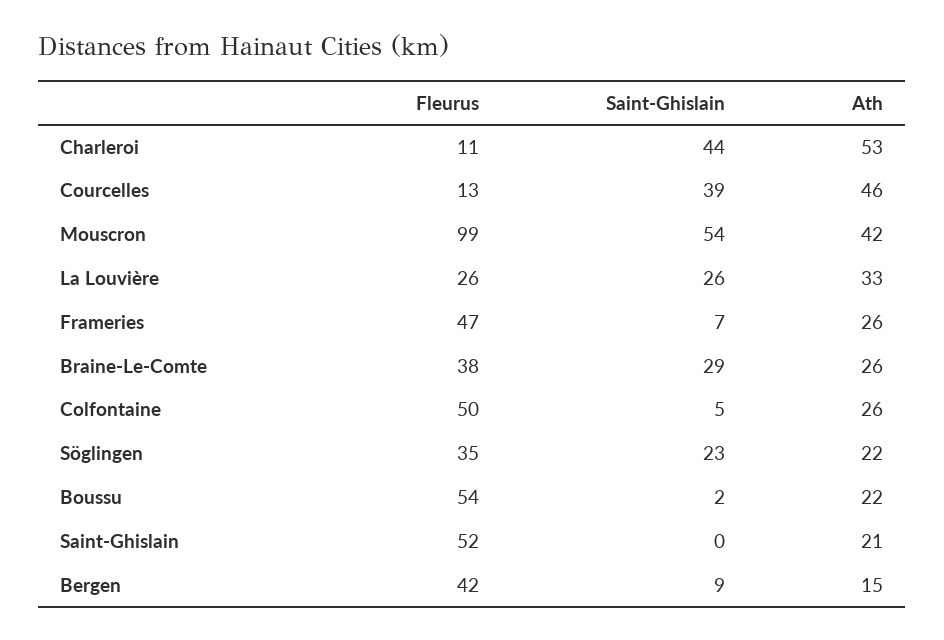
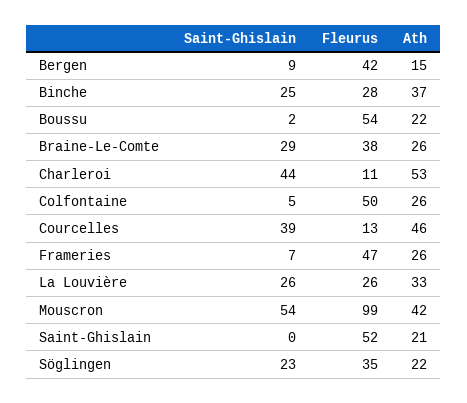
Saint-Ghislain, Binche: none -> 25
Fleurus, Binche: none -> 28
Ath, Binche: none -> 37

